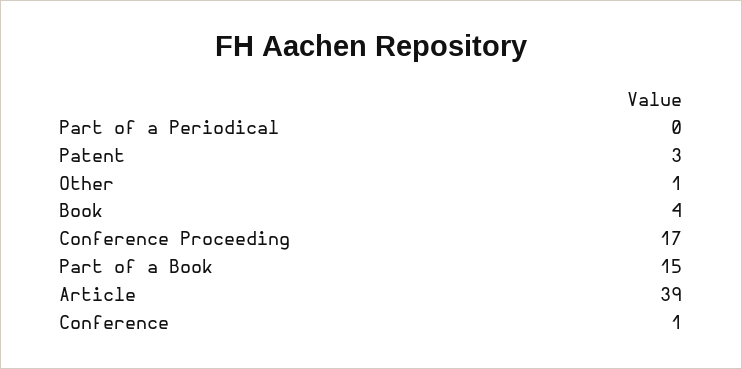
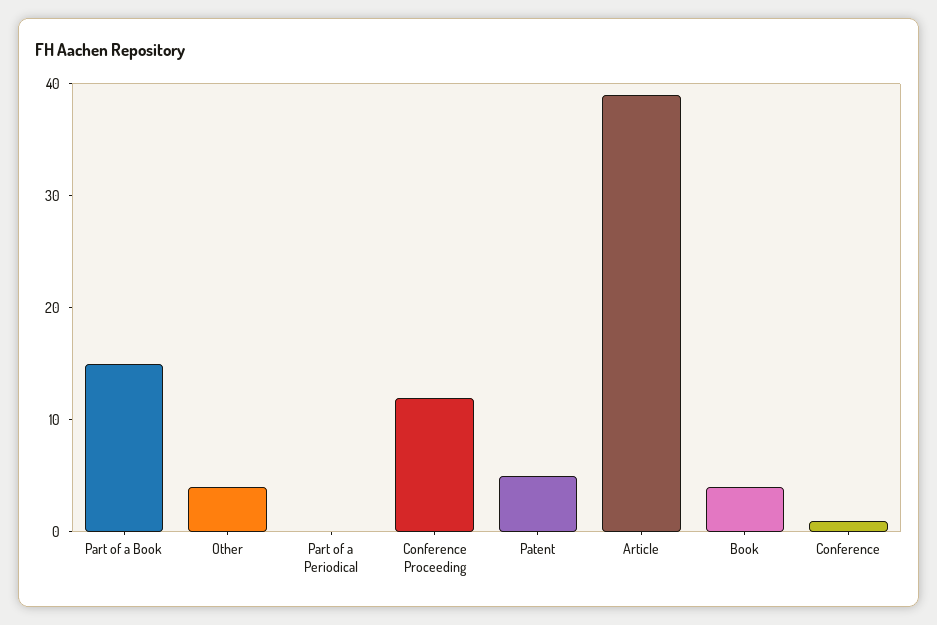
Patent: 3 -> 5
Other: 1 -> 4
Conference Proceeding: 17 -> 12

